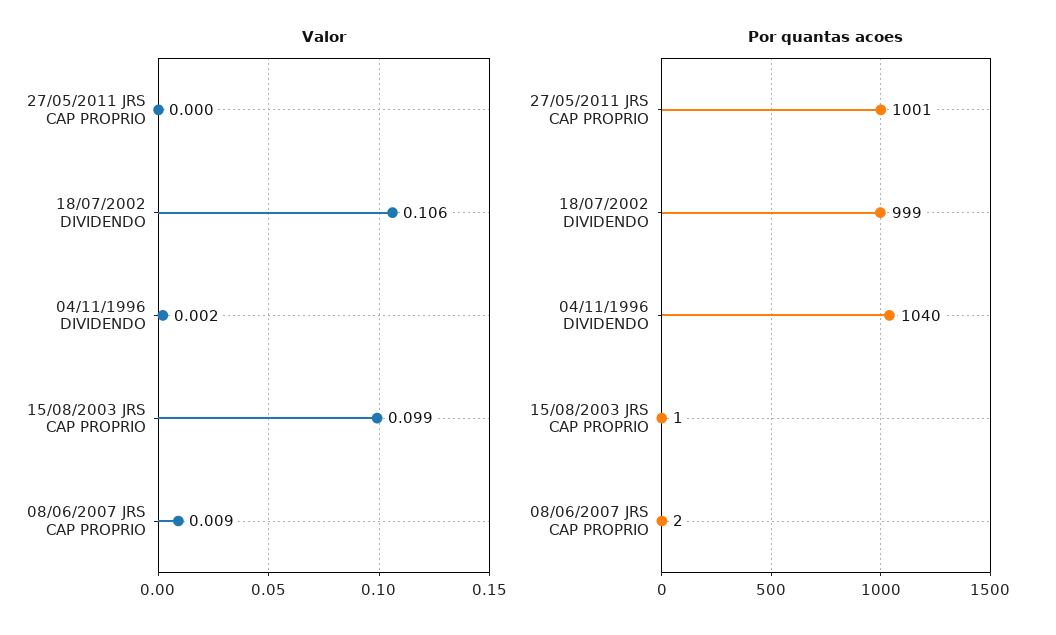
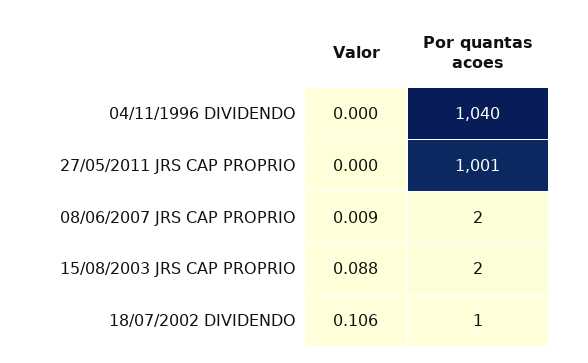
Valor, 04/11/1996 DIVIDENDO: 0.002 -> 0
Valor, 15/08/2003 JRS CAP PROPRIO: 0.099 -> 0.088
Por quantas acoes, 18/07/2002 DIVIDENDO: 999 -> 1
Por quantas acoes, 15/08/2003 JRS CAP PROPRIO: 1 -> 2

